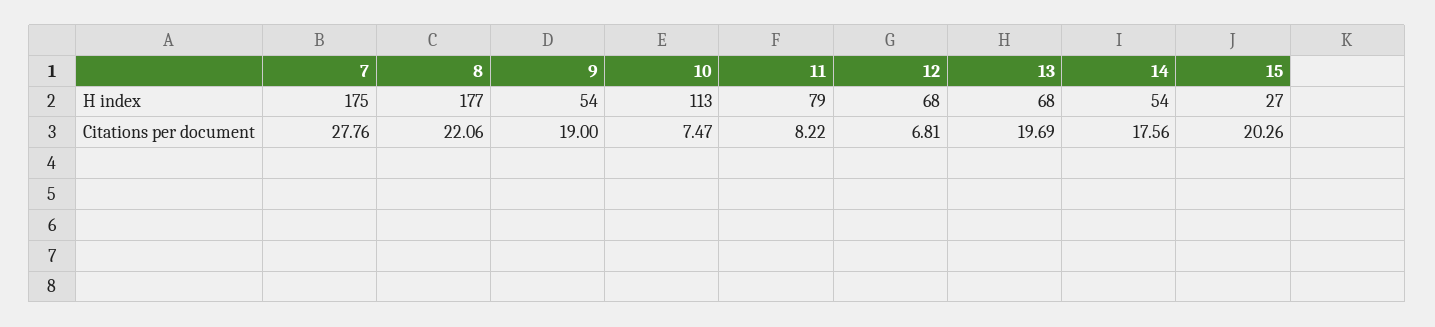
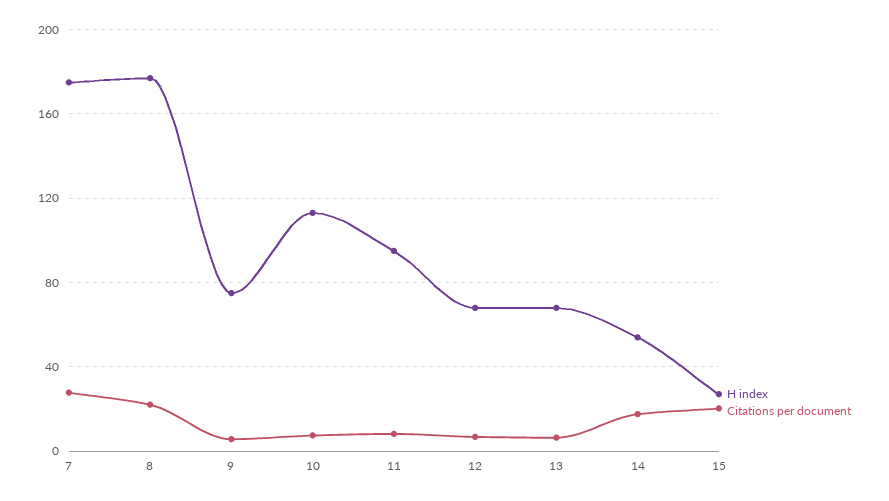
H index, 9: 54 -> 75
H index, 11: 79 -> 95
Citations per document, 9: 19 -> 5
Citations per document, 13: 19.69 -> 5

